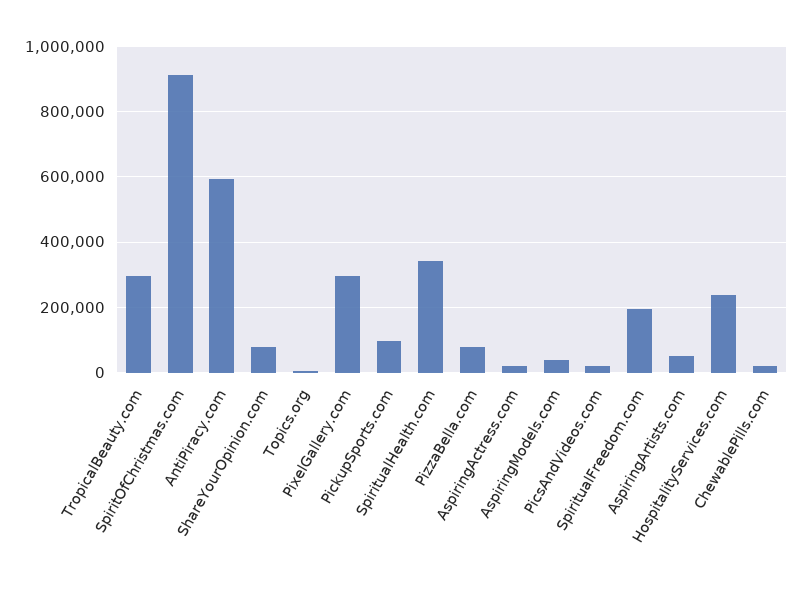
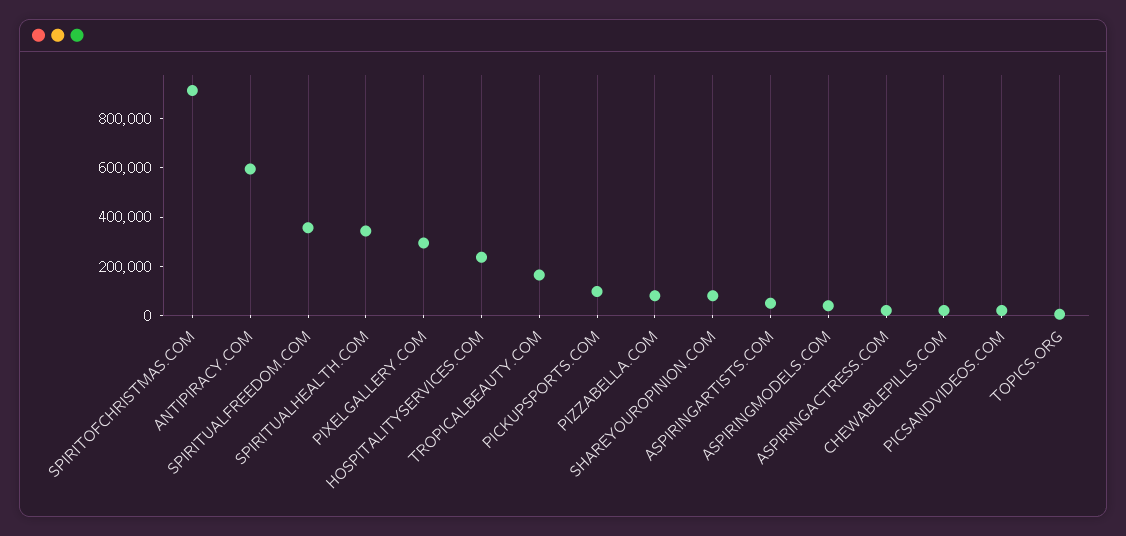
TropicalBeauty.com: 300000 -> 150000
SpiritualFreedom.com: 200000 -> 350000

